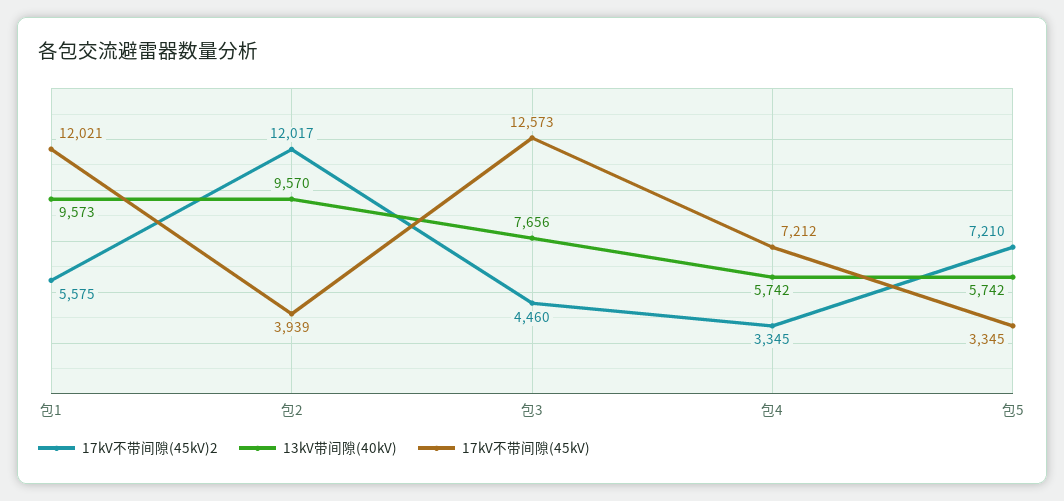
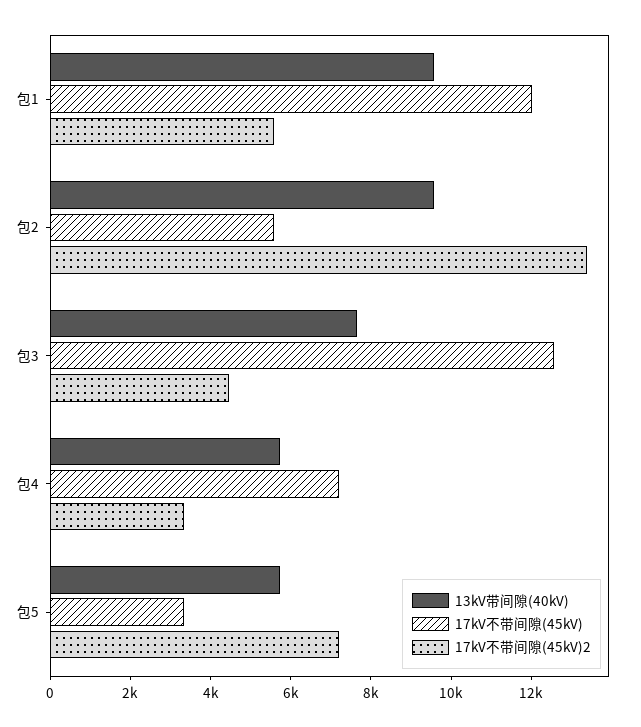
17kV不带间隙(45kV)2, 包2: 12017 -> 13500
17kV不带间隙(45kV), 包2: 3939 -> 5500

